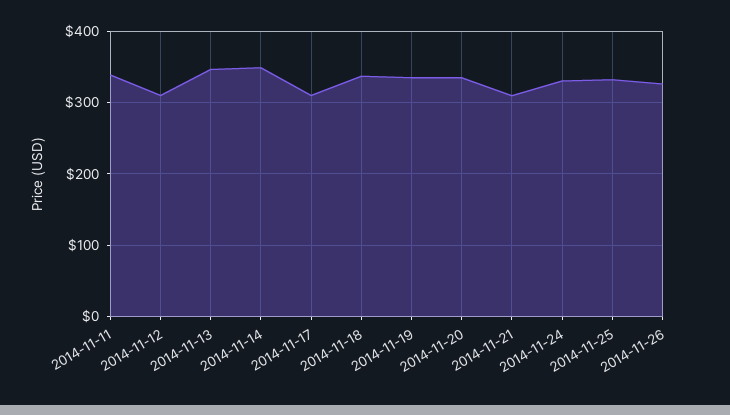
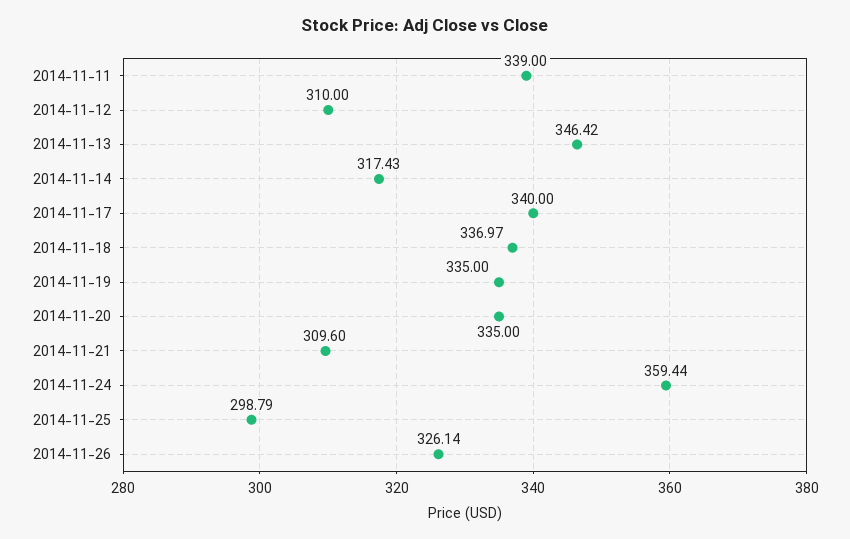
2014-11-14: 350 -> 317.43
2014-11-17: 310 -> 340
2014-11-24: 330 -> 359.44
2014-11-25: 330 -> 298.79

